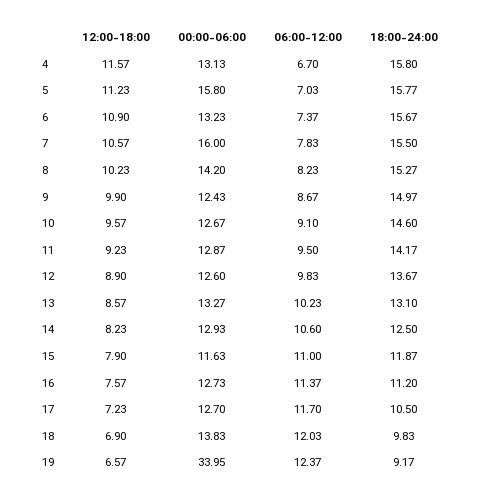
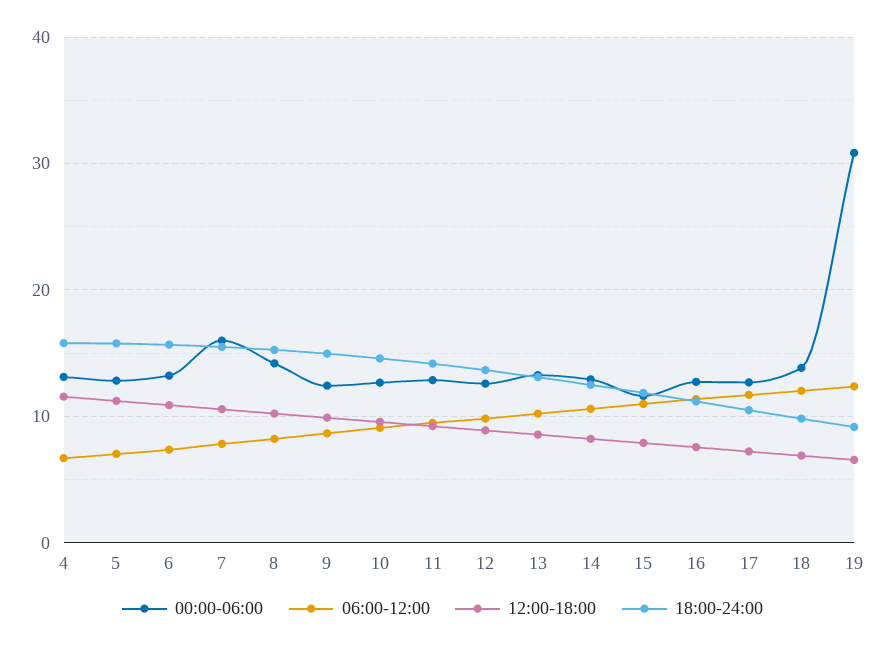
00:00-06:00, 5: 15.8 -> 13
00:00-06:00, 19: 33.95 -> 31

